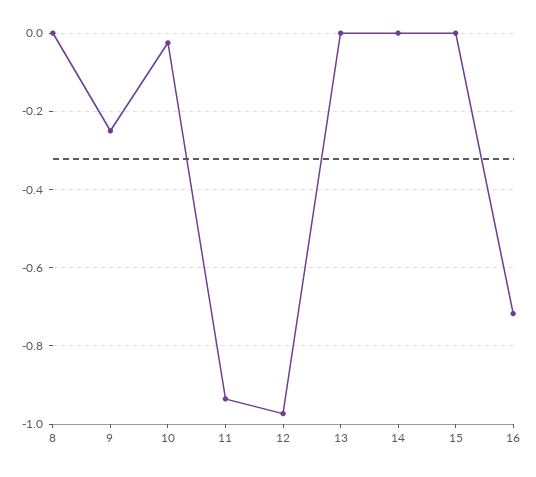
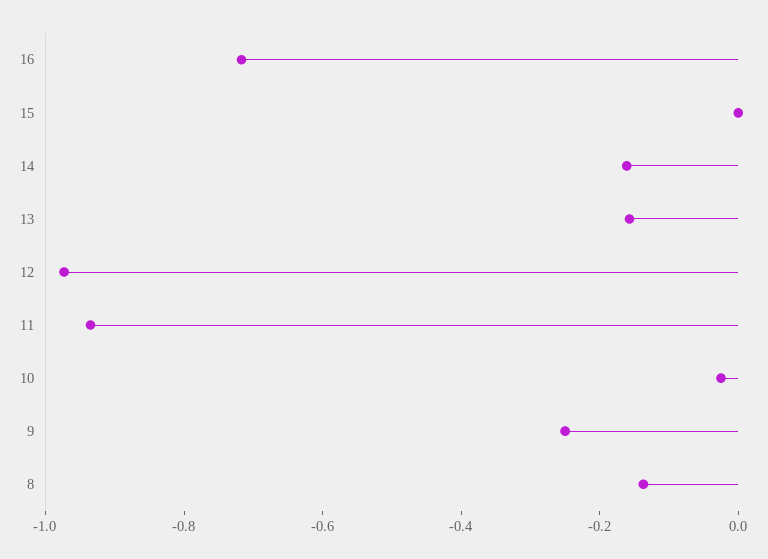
8: 0 -> -0.15
13: 0 -> -0.15
14: 0 -> -0.15

